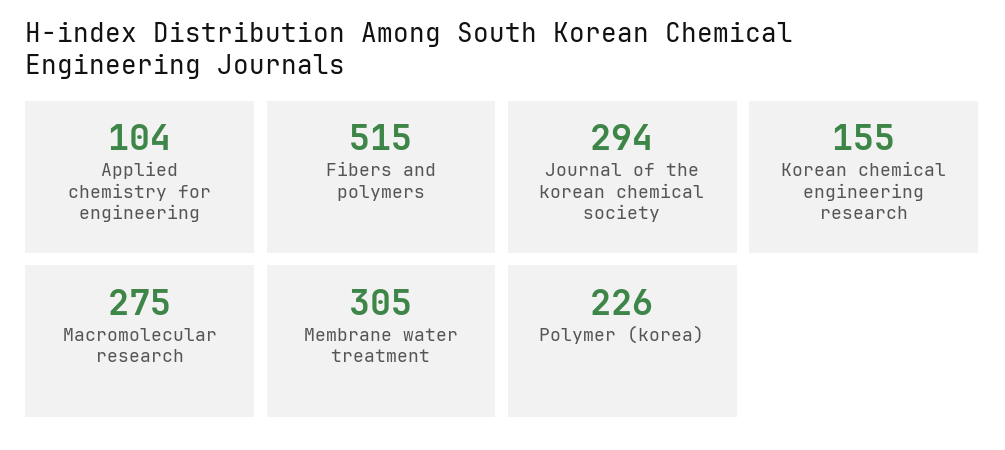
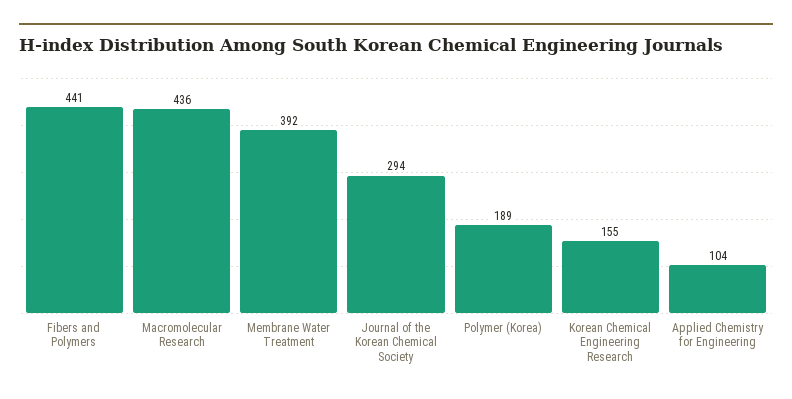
Fibers and polymers: 515 -> 441
Macromolecular research: 275 -> 436
Membrane water treatment: 305 -> 392
Polymer (korea): 226 -> 189

